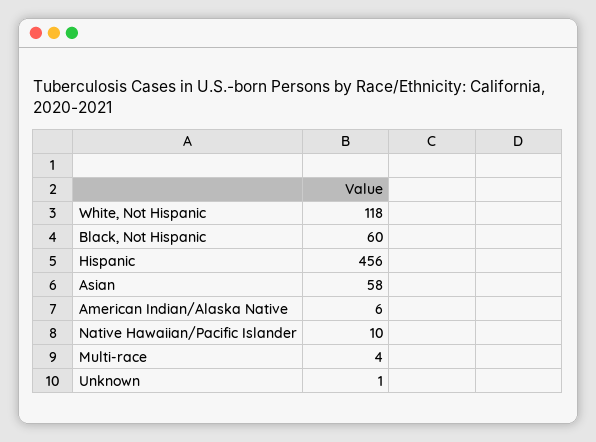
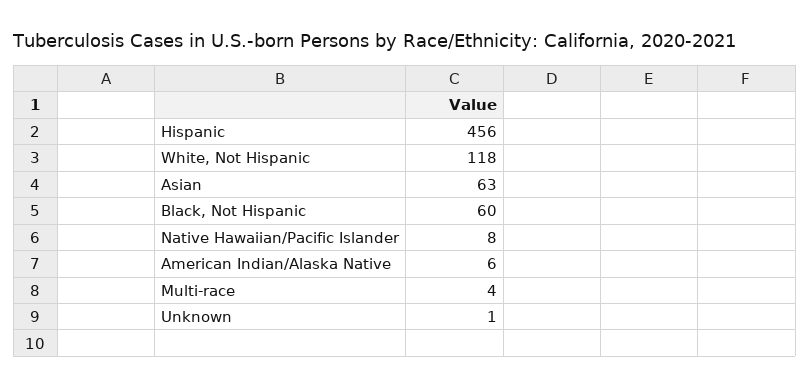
Asian: 58 -> 63
Native Hawaiian/Pacific Islander: 10 -> 8

